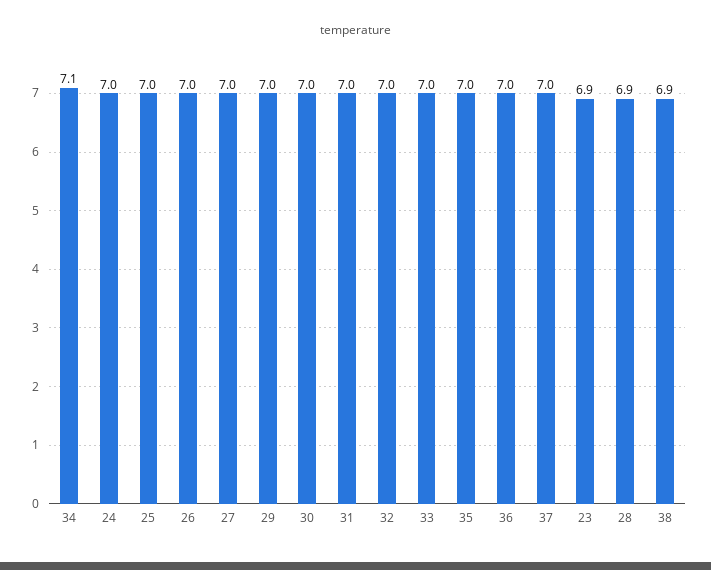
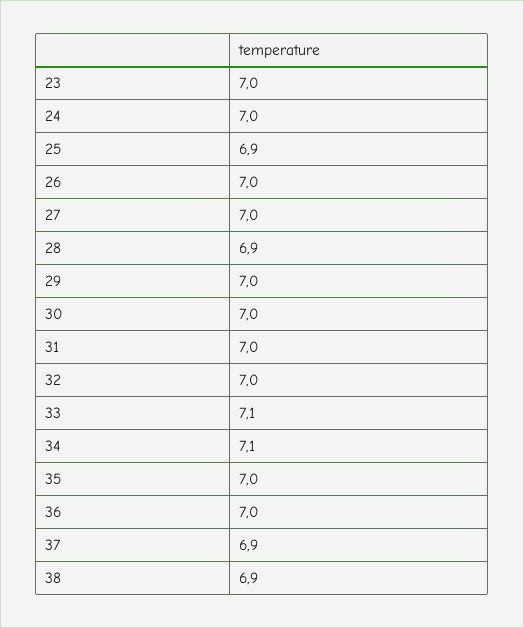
25: 7 -> 6.9
33: 7 -> 7.1
37: 7 -> 6.9
23: 6.9 -> 7

